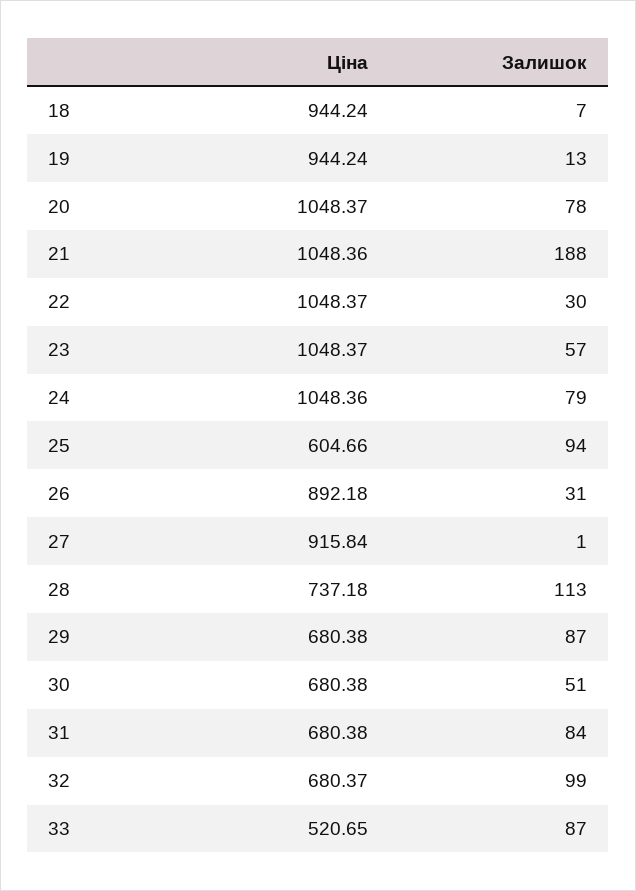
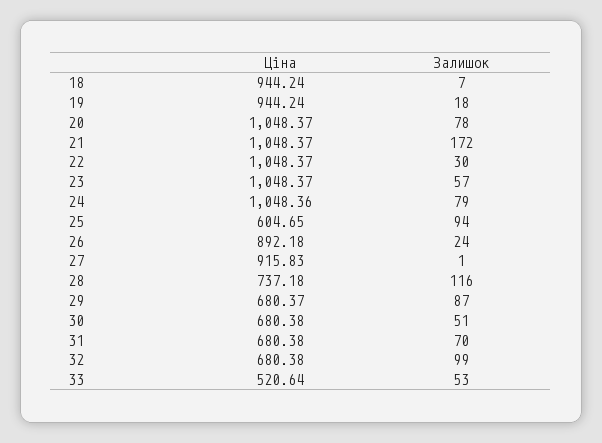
Залишок, 19: 13 -> 18
Ціна, 21: 1048.36 -> 1048.37
Залишок, 21: 188 -> 172
Ціна, 25: 604.66 -> 604.65
Залишок, 26: 31 -> 24
Ціна, 27: 915.84 -> 915.83
Залишок, 28: 113 -> 116
Ціна, 29: 680.38 -> 680.37
Залишок, 31: 84 -> 70
Ціна, 32: 680.37 -> 680.38
Ціна, 33: 520.65 -> 520.64
Залишок, 33: 87 -> 53

